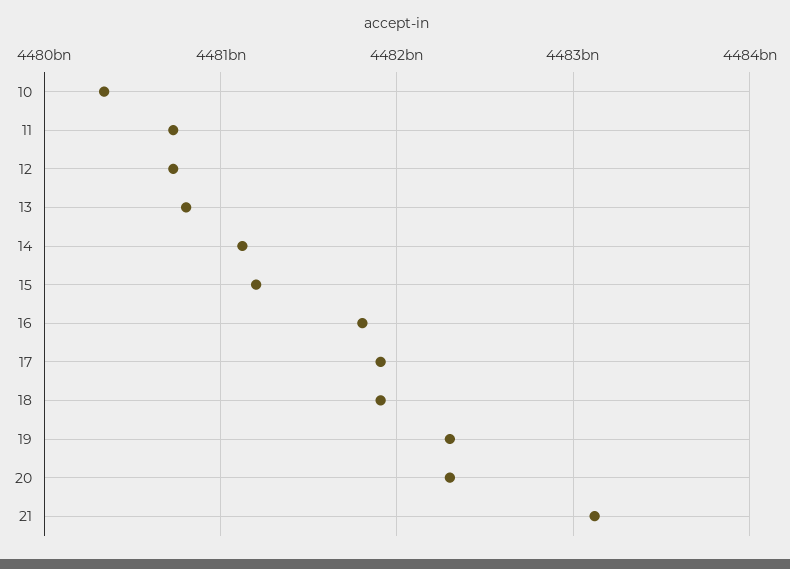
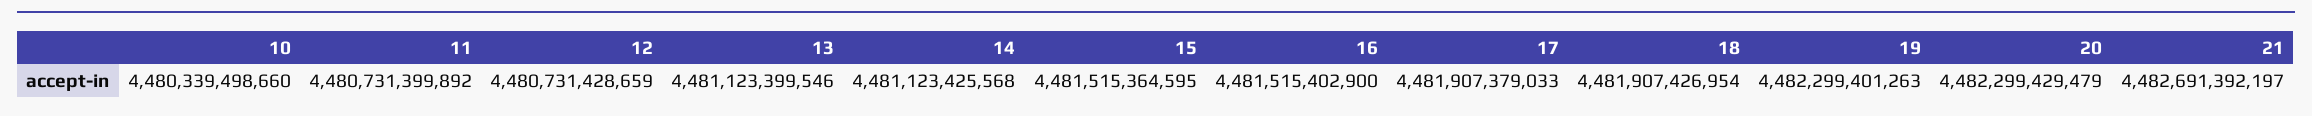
13: 4480800000000 -> 4481123399546
15: 4481200000000 -> 4481515364595
16: 4481800000000 -> 4481515402900
21: 4483100000000 -> 4482691392197

